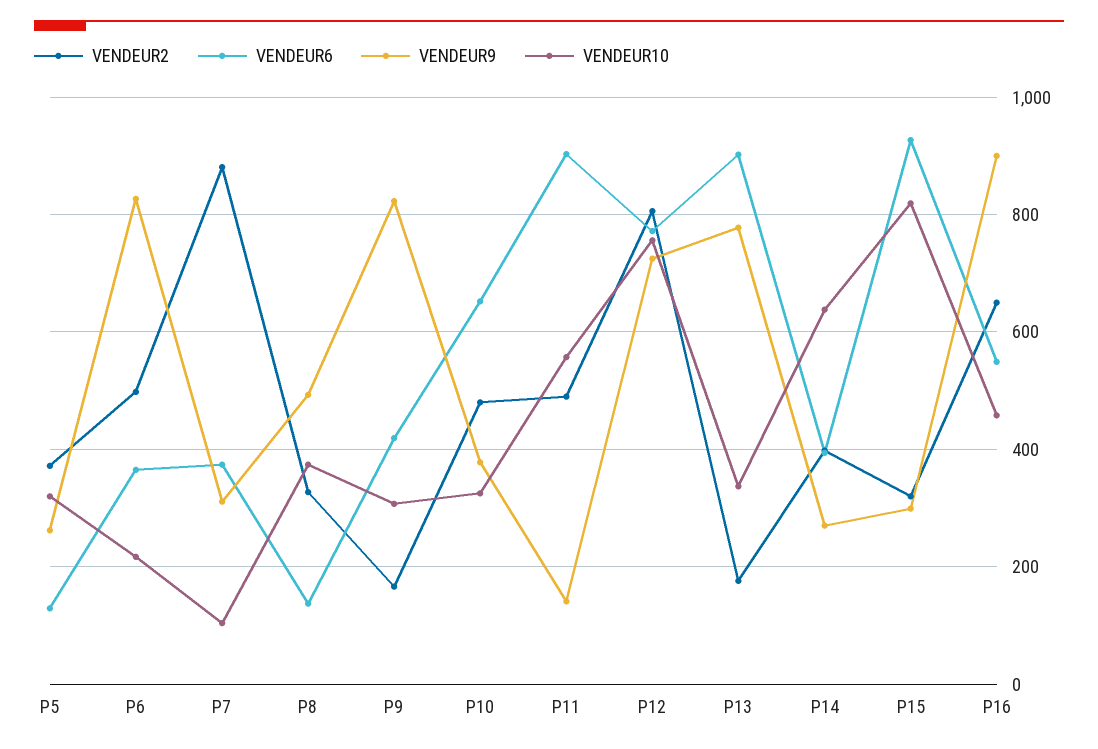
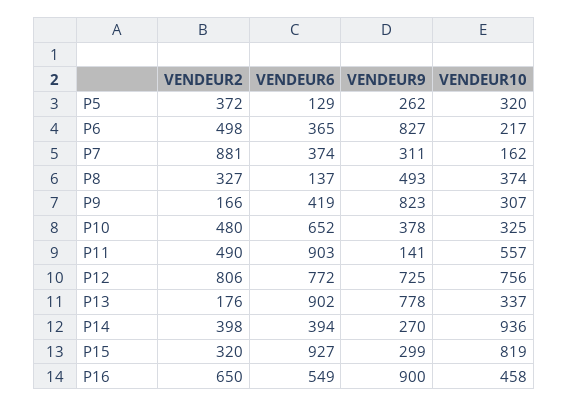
VENDEUR10, P7: 100 -> 162
VENDEUR10, P14: 640 -> 936

